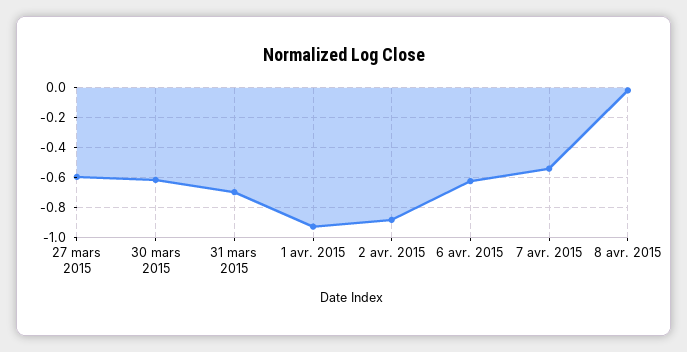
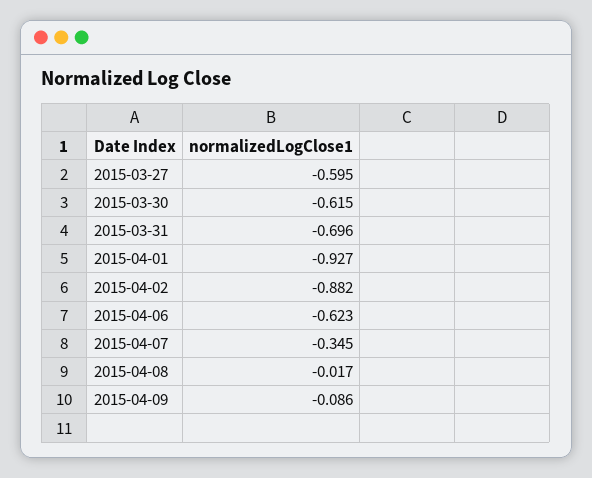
7 avr. 2015: -0.55 -> -0.345
2015-04-09: none -> -0.086

